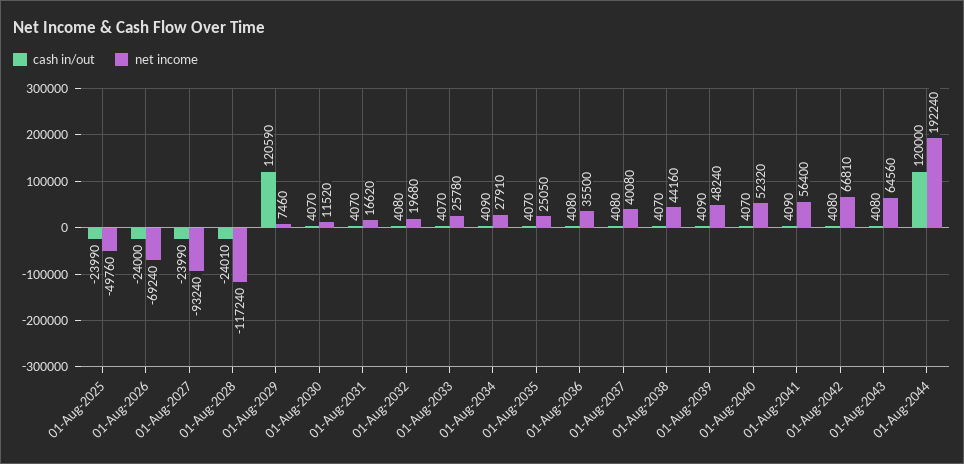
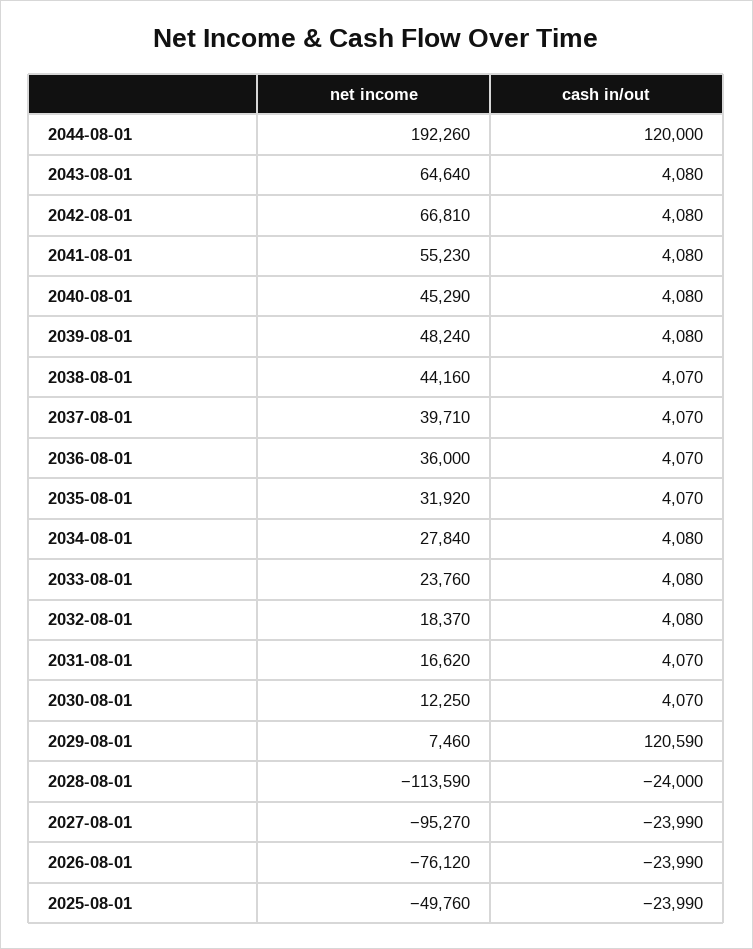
cash in/out, 01-Aug-2026: -24000 -> -23990
net income, 01-Aug-2026: -69240 -> -76120
net income, 01-Aug-2027: -93240 -> -95270
cash in/out, 01-Aug-2028: -24010 -> -24000
net income, 01-Aug-2028: -117240 -> -113590
net income, 01-Aug-2030: 11520 -> 12250
net income, 01-Aug-2032: 19680 -> 18370
cash in/out, 01-Aug-2033: 4070 -> 4080
net income, 01-Aug-2033: 25780 -> 23760
cash in/out, 01-Aug-2034: 4090 -> 4080
net income, 01-Aug-2034: 27910 -> 27840
net income, 01-Aug-2035: 25050 -> 31920
cash in/out, 01-Aug-2036: 4080 -> 4070
net income, 01-Aug-2036: 35500 -> 36000
cash in/out, 01-Aug-2037: 4080 -> 4070
net income, 01-Aug-2037: 40080 -> 39710
cash in/out, 01-Aug-2039: 4090 -> 4080
cash in/out, 01-Aug-2040: 4070 -> 4080
net income, 01-Aug-2040: 52320 -> 45290
cash in/out, 01-Aug-2041: 4090 -> 4080
net income, 01-Aug-2041: 56400 -> 55230
net income, 01-Aug-2043: 64560 -> 64640
net income, 01-Aug-2044: 192240 -> 192260

